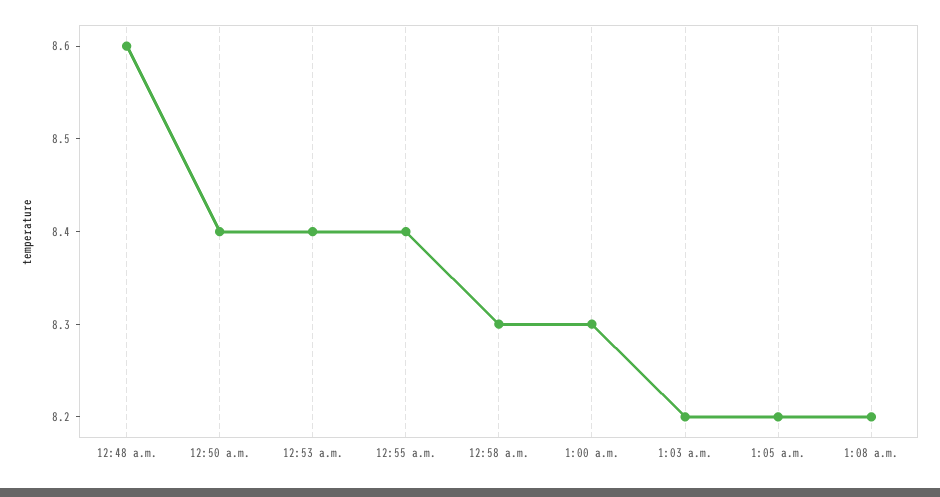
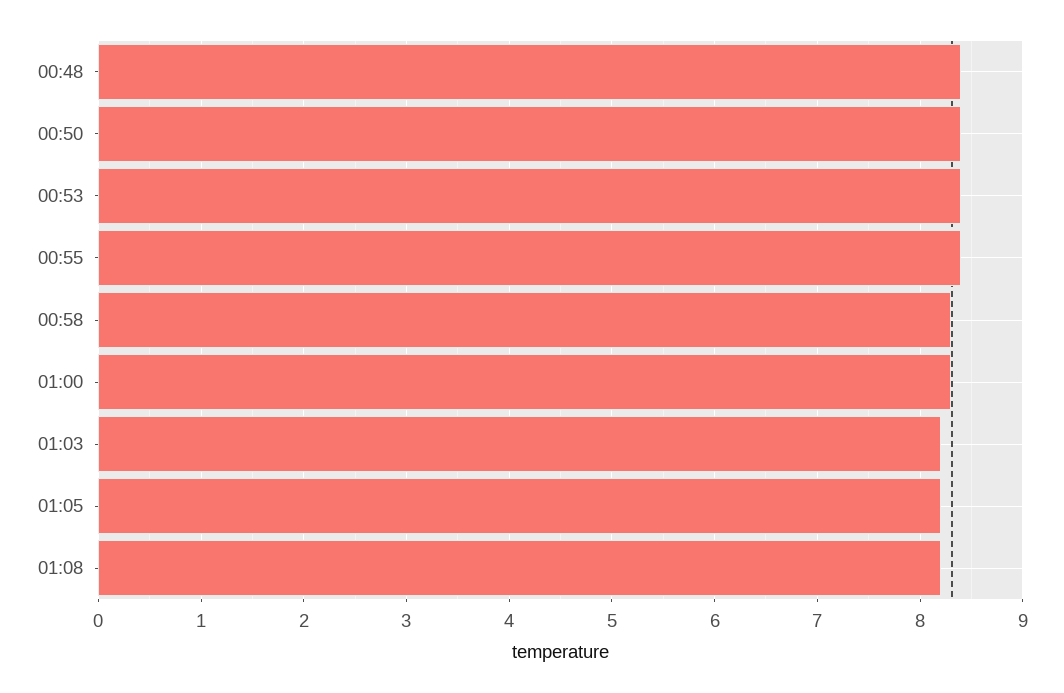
12:48 a.m.: 8.6 -> 8.4

